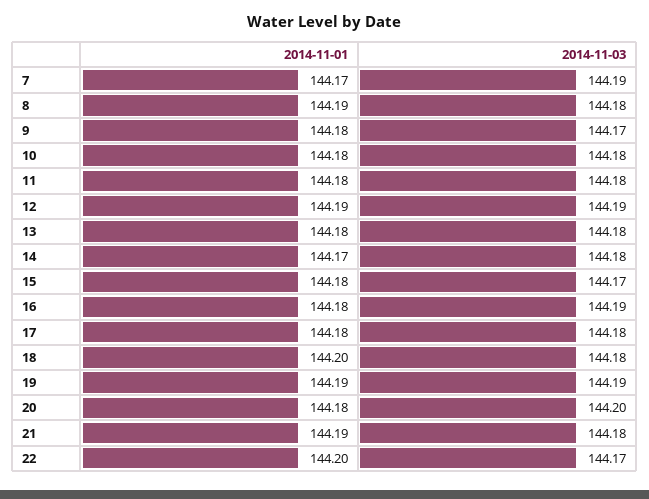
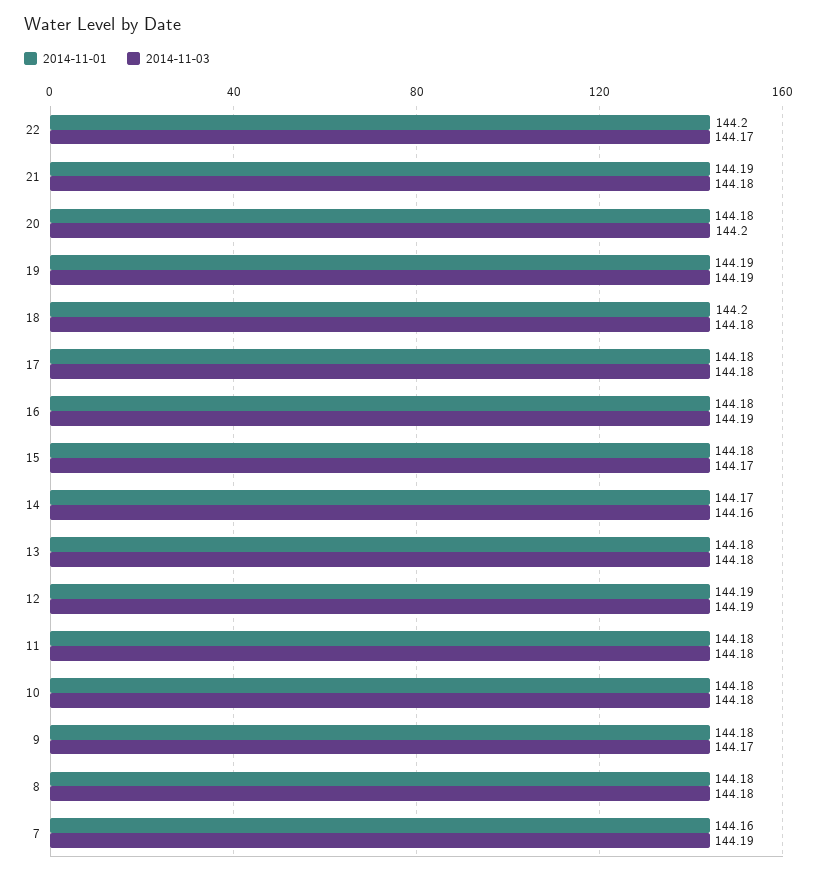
2014-11-01, 7: 144.17 -> 144.16
2014-11-01, 8: 144.19 -> 144.18
2014-11-03, 14: 144.18 -> 144.16

